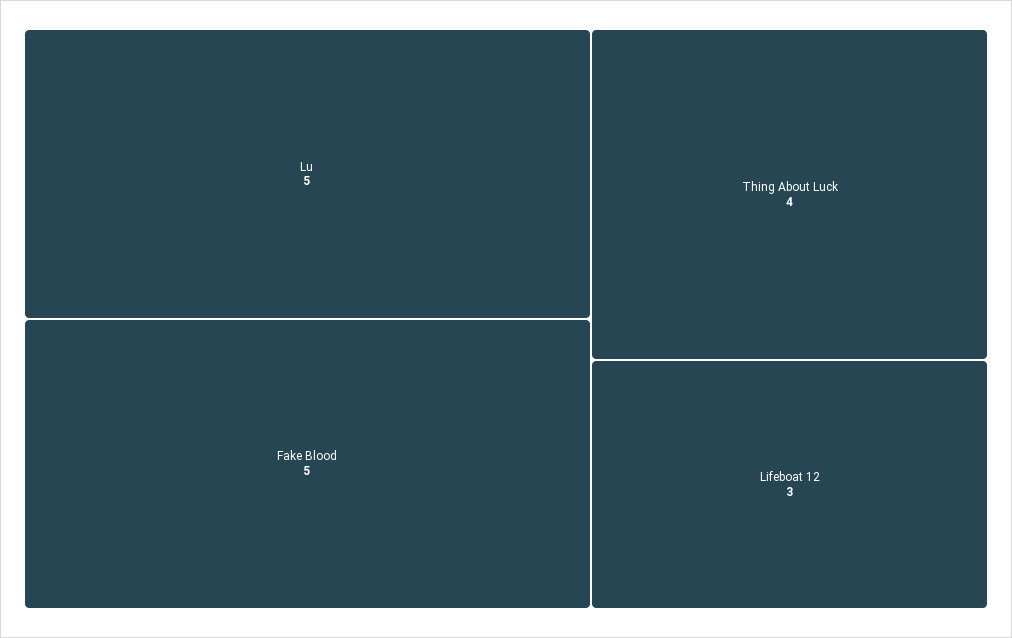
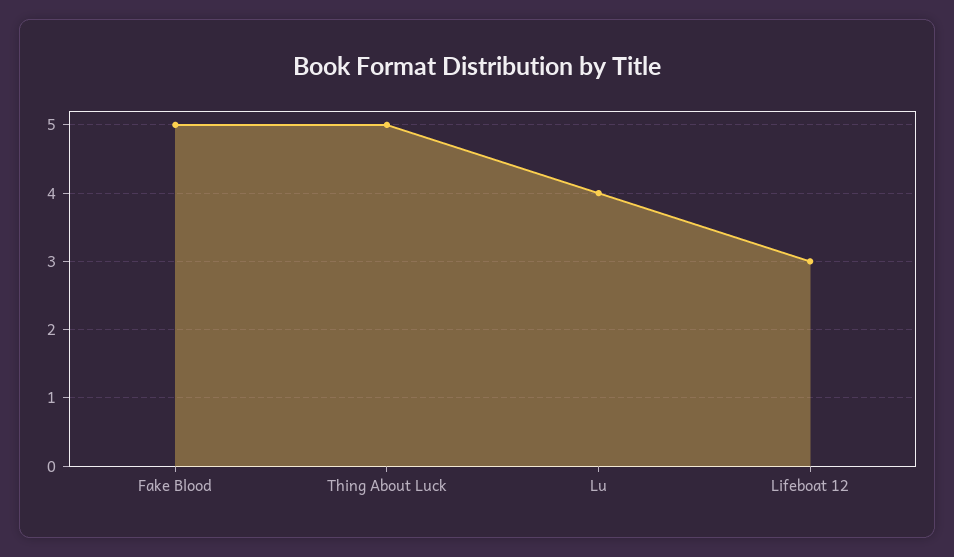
Lu: 5 -> 4
Thing About Luck: 4 -> 5

